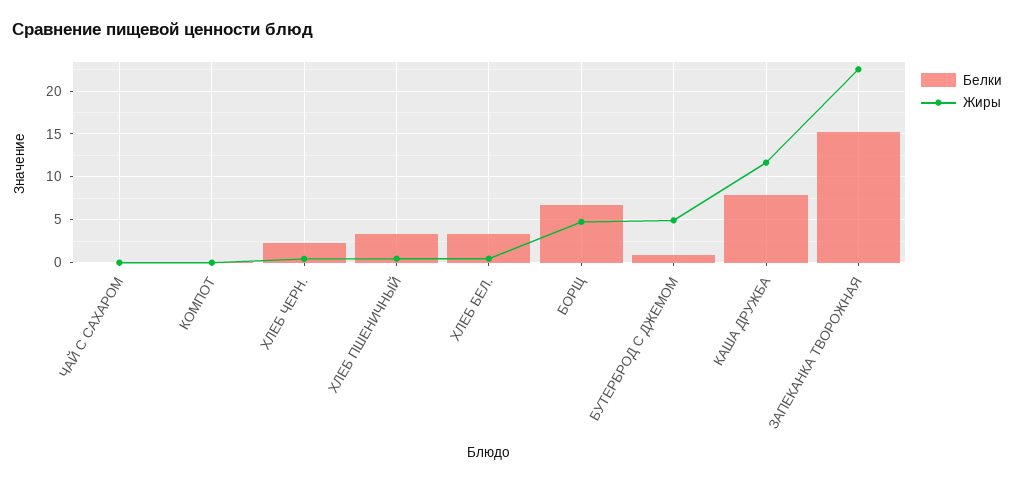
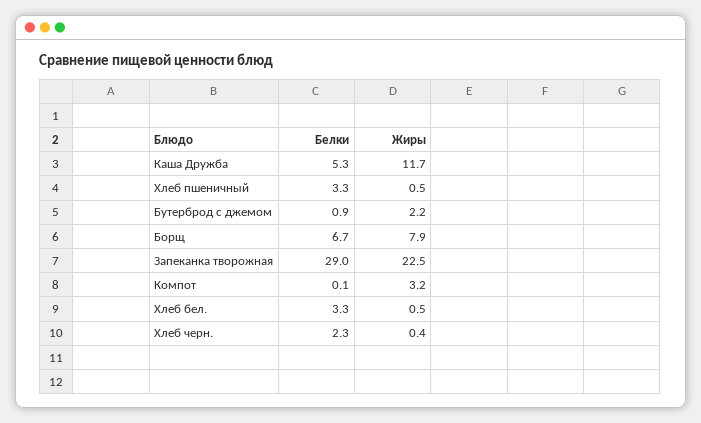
Белки, ЧАЙ С САХАРОМ: 0 -> none
Жиры, ЧАЙ С САХАРОМ: 0 -> none
Жиры, КОМПОТ: 0 -> 3.2
Жиры, БОРЩ: 5 -> 7.9
Жиры, БУТЕРБРОД С ДЖЕМОМ: 5 -> 2.2
Белки, КАША ДРУЖБА: 8 -> 5.3
Белки, ЗАПЕКАНКА ТВОРОЖНАЯ: 15 -> 29

